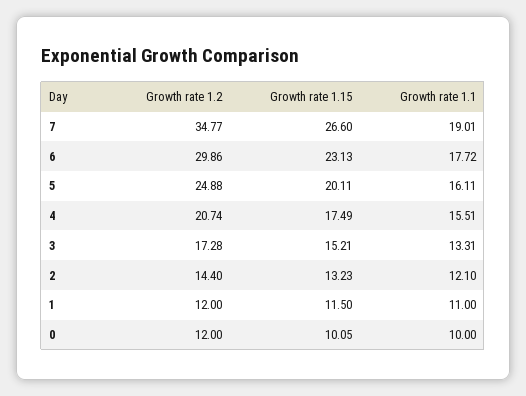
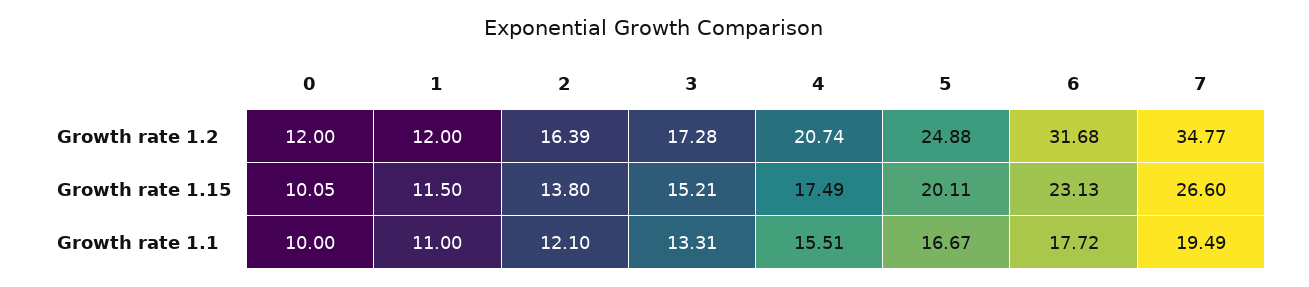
Growth rate 1.1, 7: 19.01 -> 19.49
Growth rate 1.2, 6: 29.86 -> 31.68
Growth rate 1.1, 5: 16.11 -> 16.67
Growth rate 1.2, 2: 14.4 -> 16.39
Growth rate 1.15, 2: 13.23 -> 13.8

